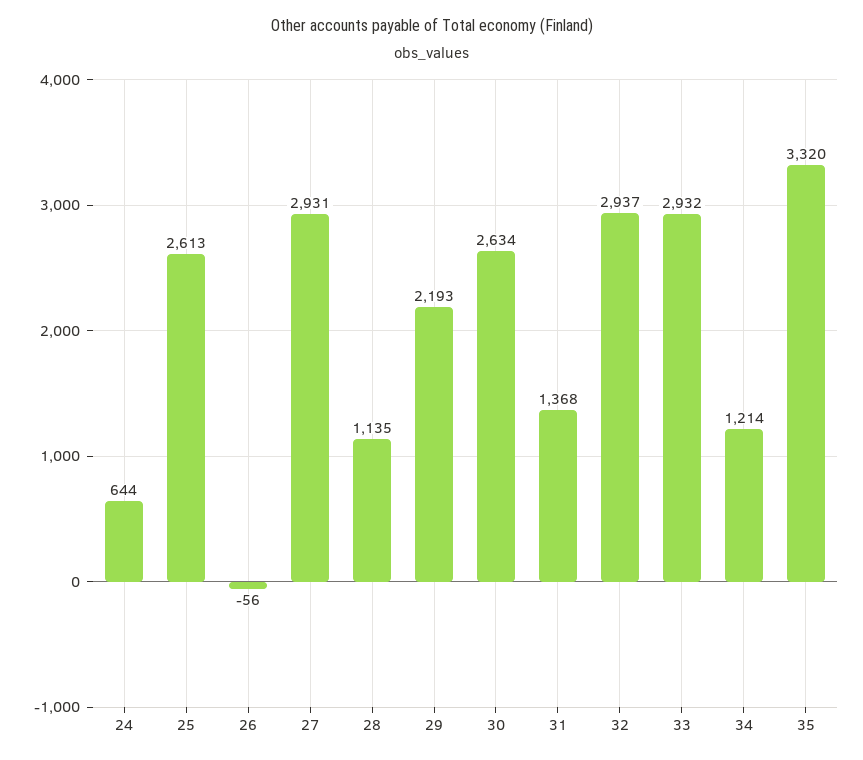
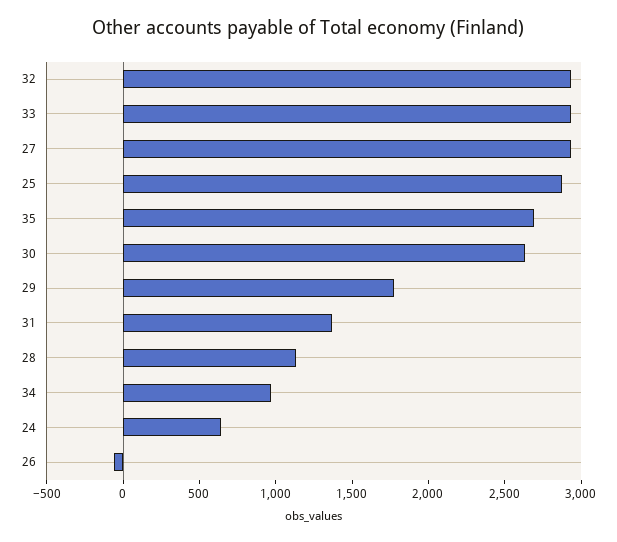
25: 2613 -> 2900
29: 2193 -> 1800
34: 1214 -> 1000
35: 3320 -> 2700

